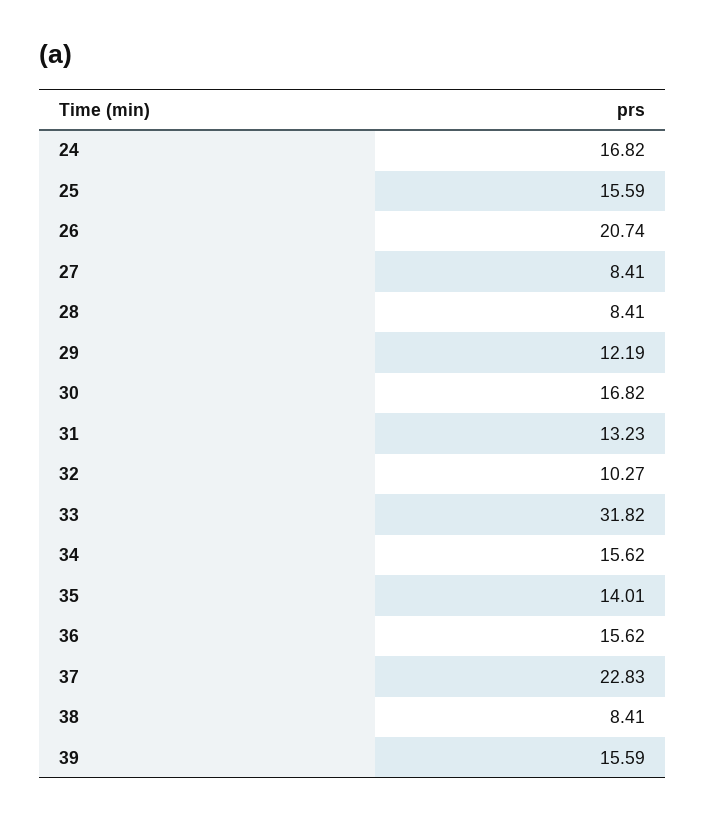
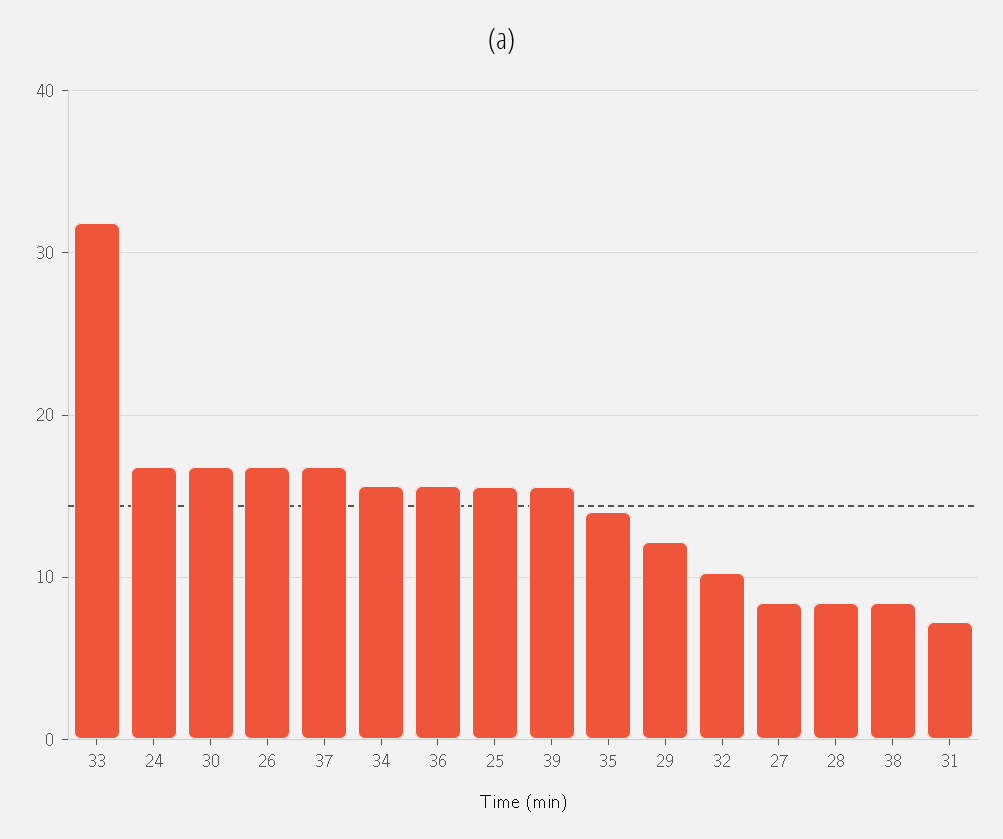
26: 20.74 -> 17
31: 13.23 -> 7
37: 22.83 -> 17

